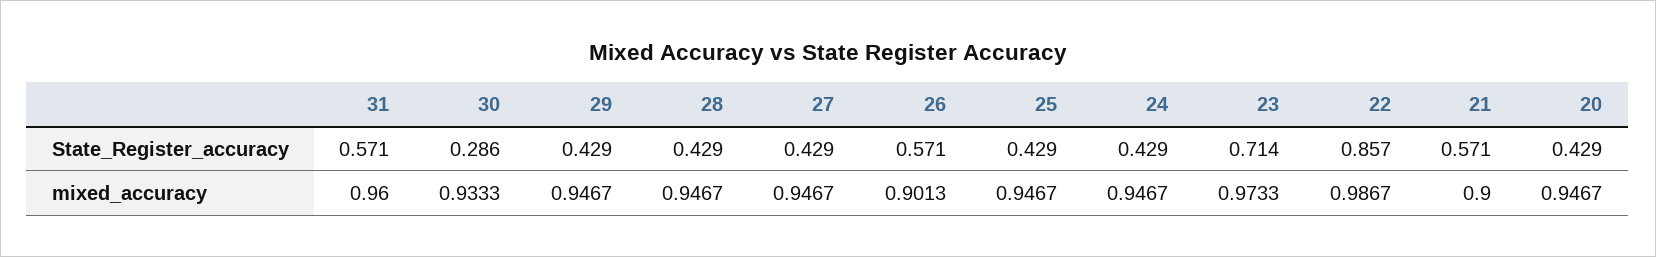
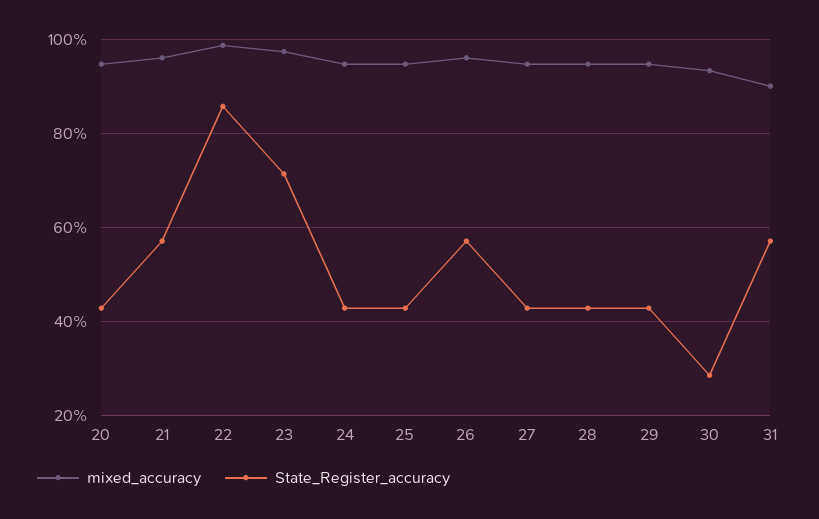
mixed_accuracy, 31: 0.96 -> 0.9
mixed_accuracy, 26: 0.9013 -> 0.96
mixed_accuracy, 21: 0.9 -> 0.96

